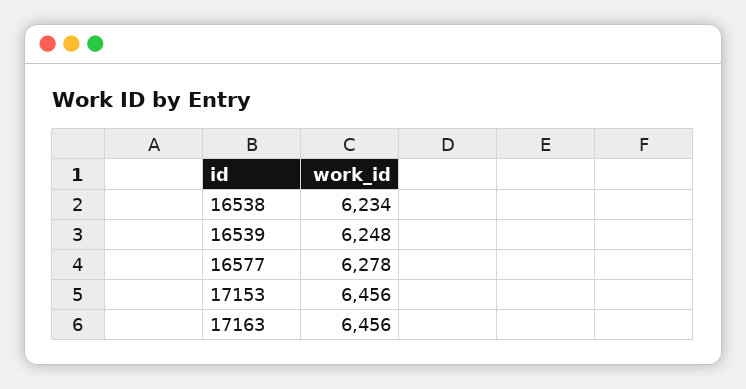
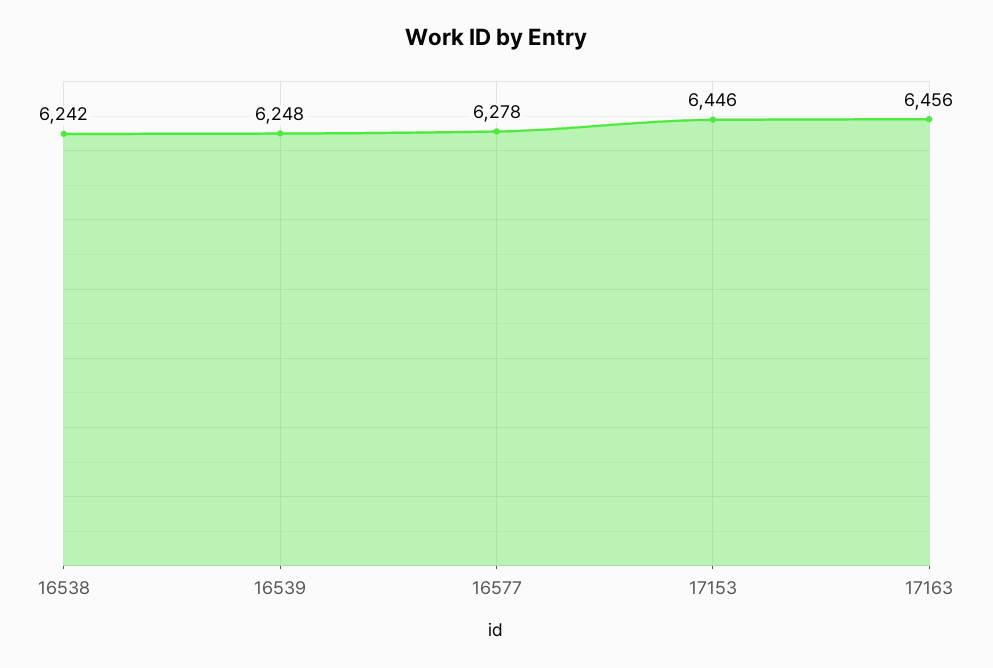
16538: 6234 -> 6242
17153: 6456 -> 6446

